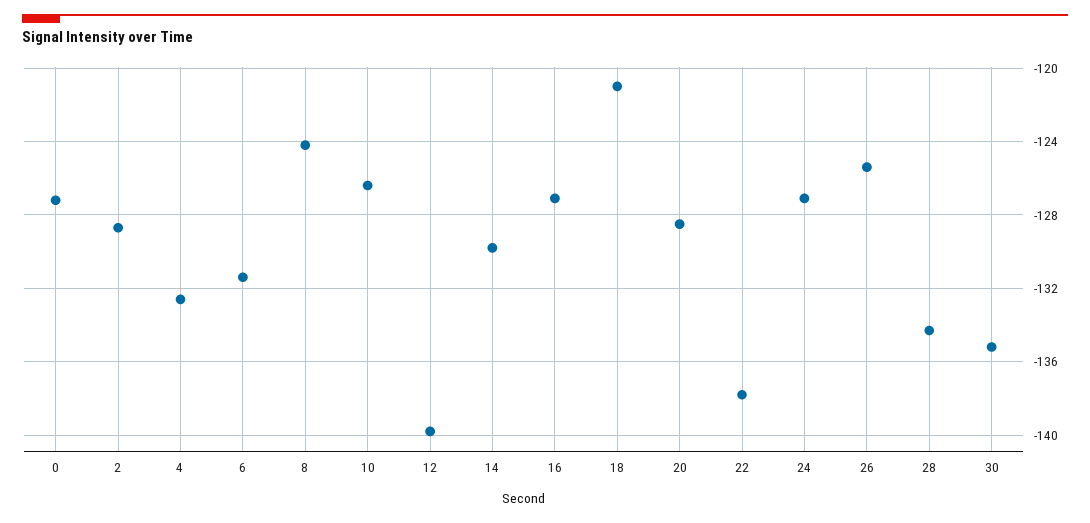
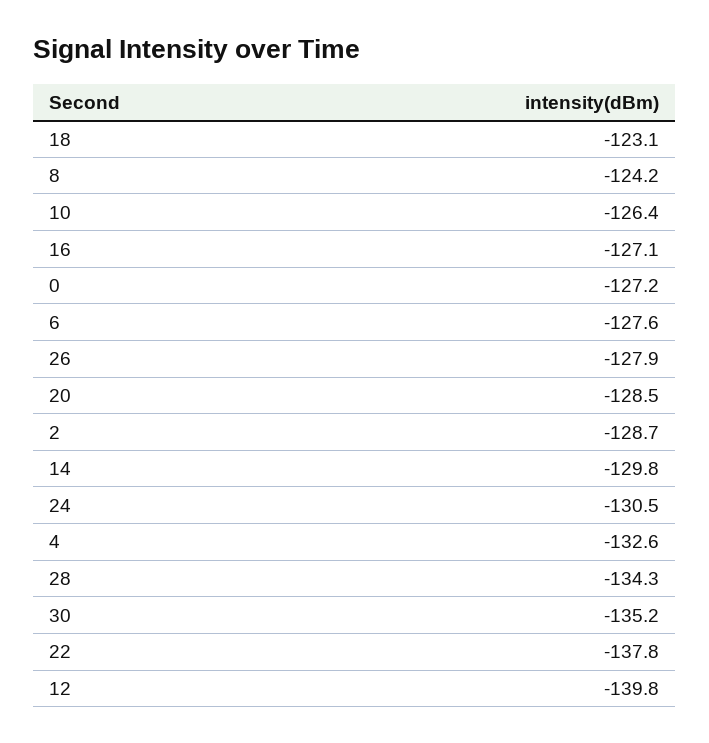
6: -131.5 -> -127.6
18: -121 -> -123.1
24: -127 -> -130.5
26: -125.5 -> -127.9

